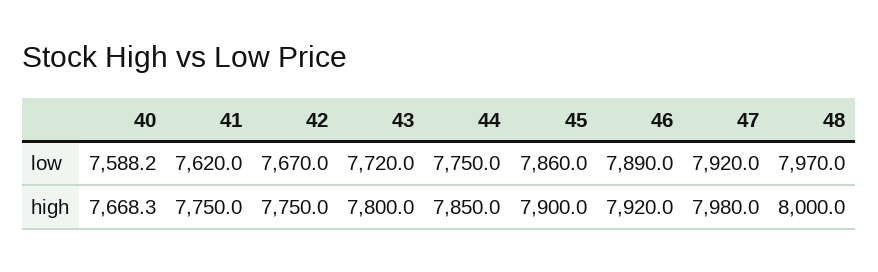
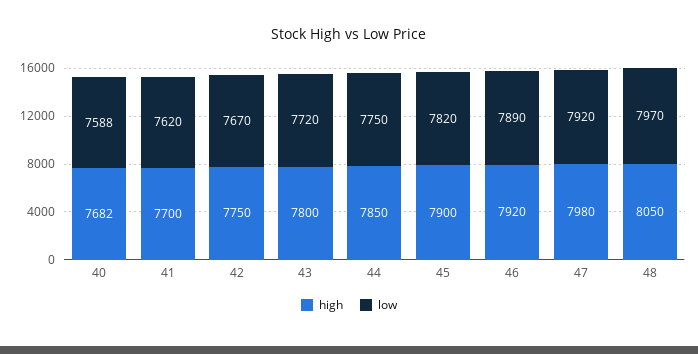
low, 45: 7860 -> 7820
high, 40: 7668.3 -> 7682
high, 41: 7750 -> 7700
high, 48: 8000 -> 8050

